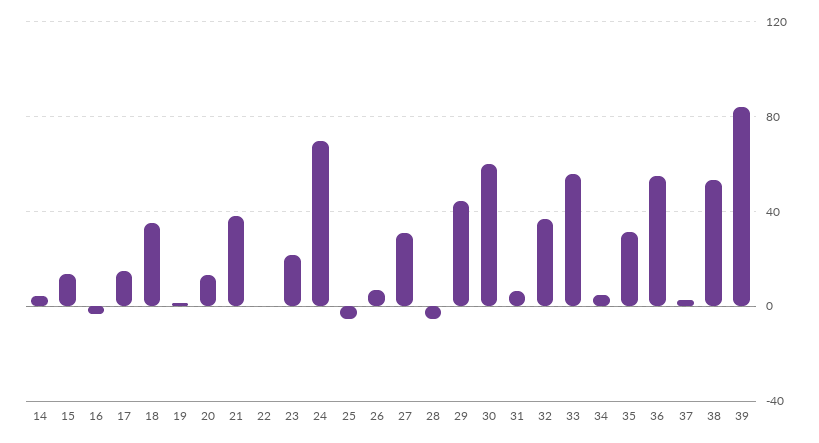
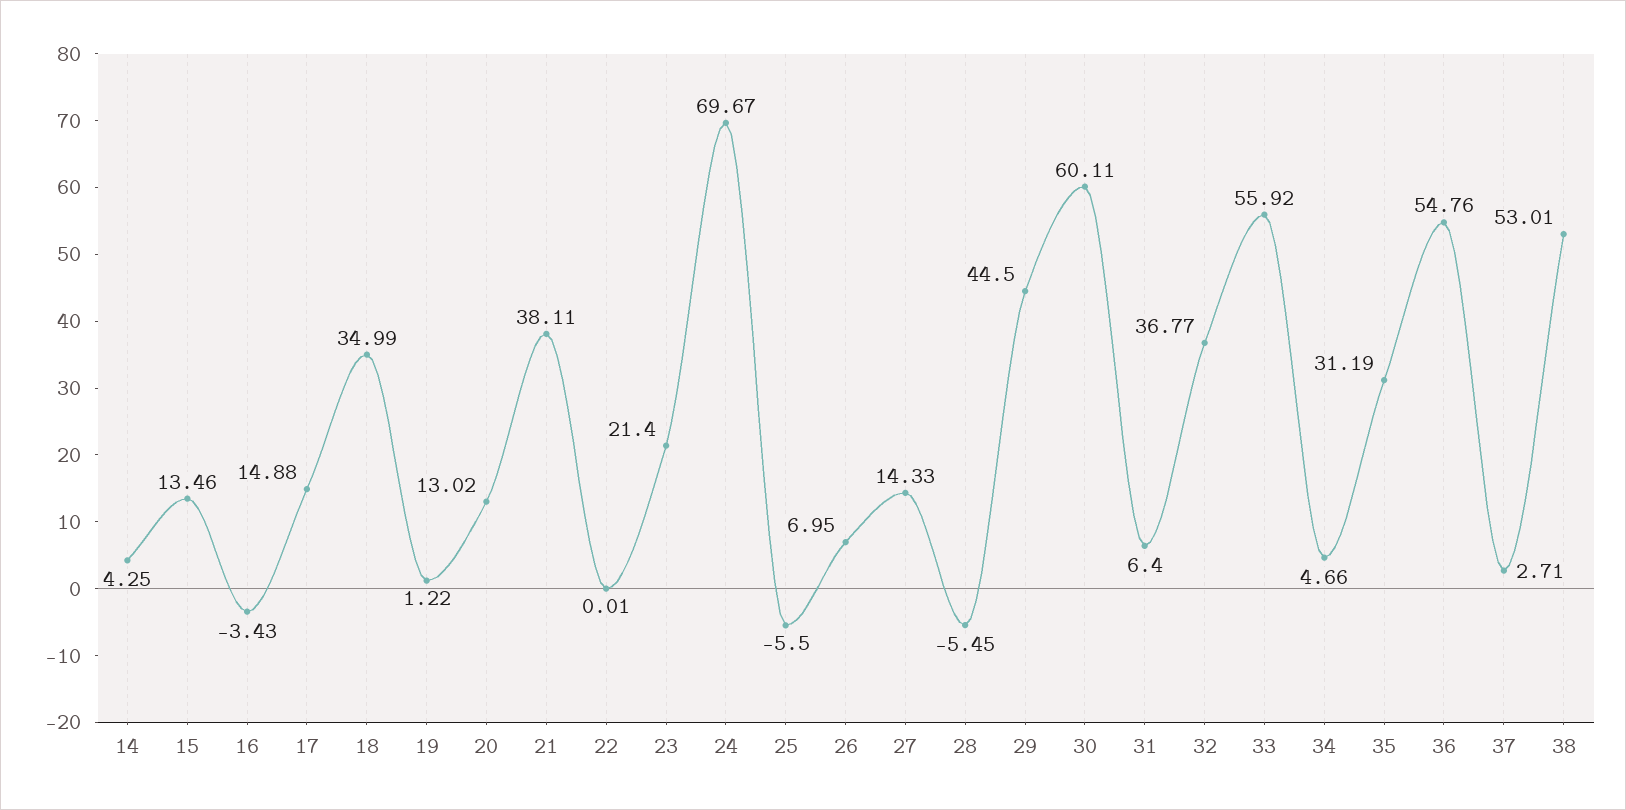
27: 30 -> 14.33
39: 85 -> none

